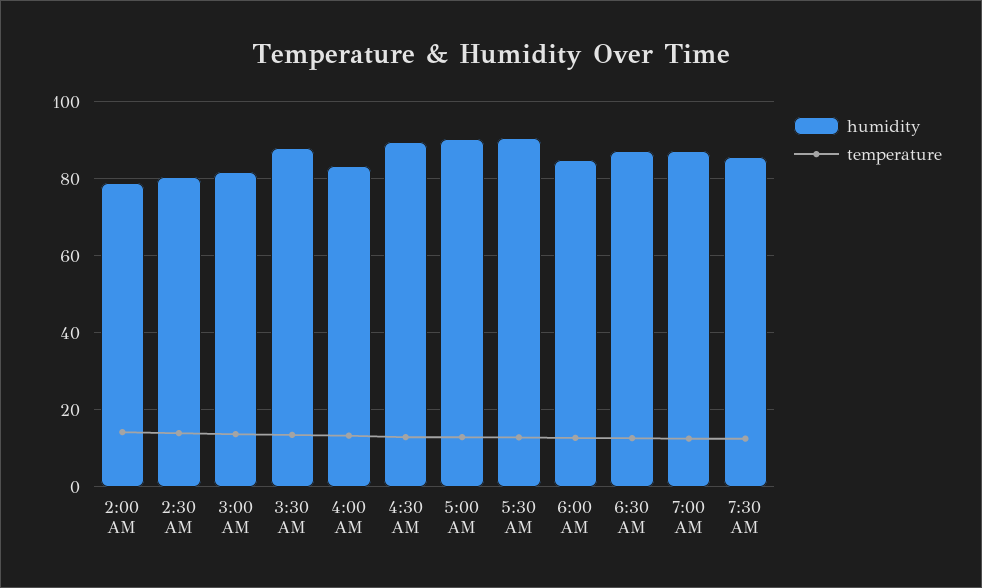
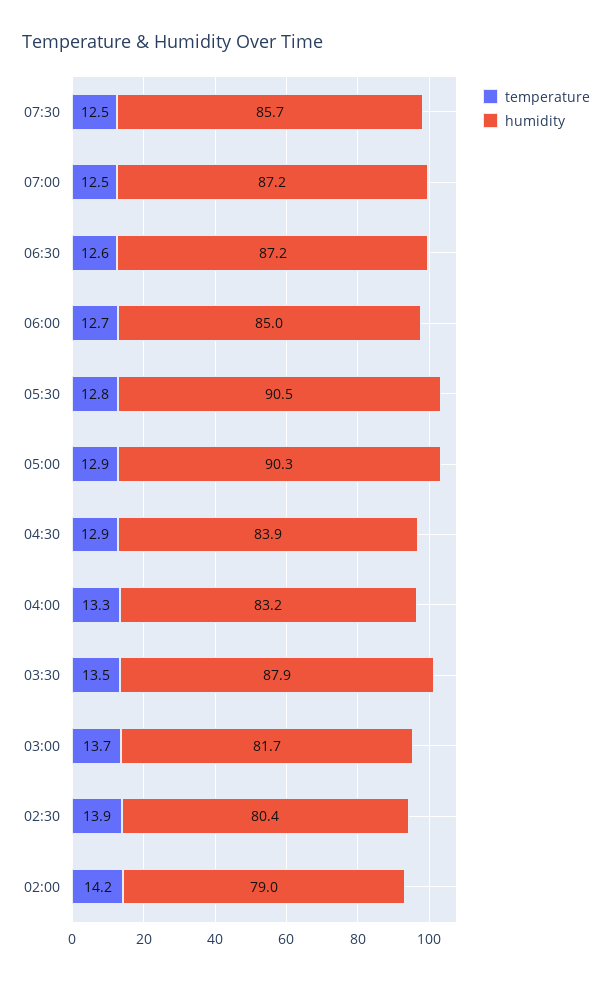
humidity, 4:30 AM: 90 -> 83.9

